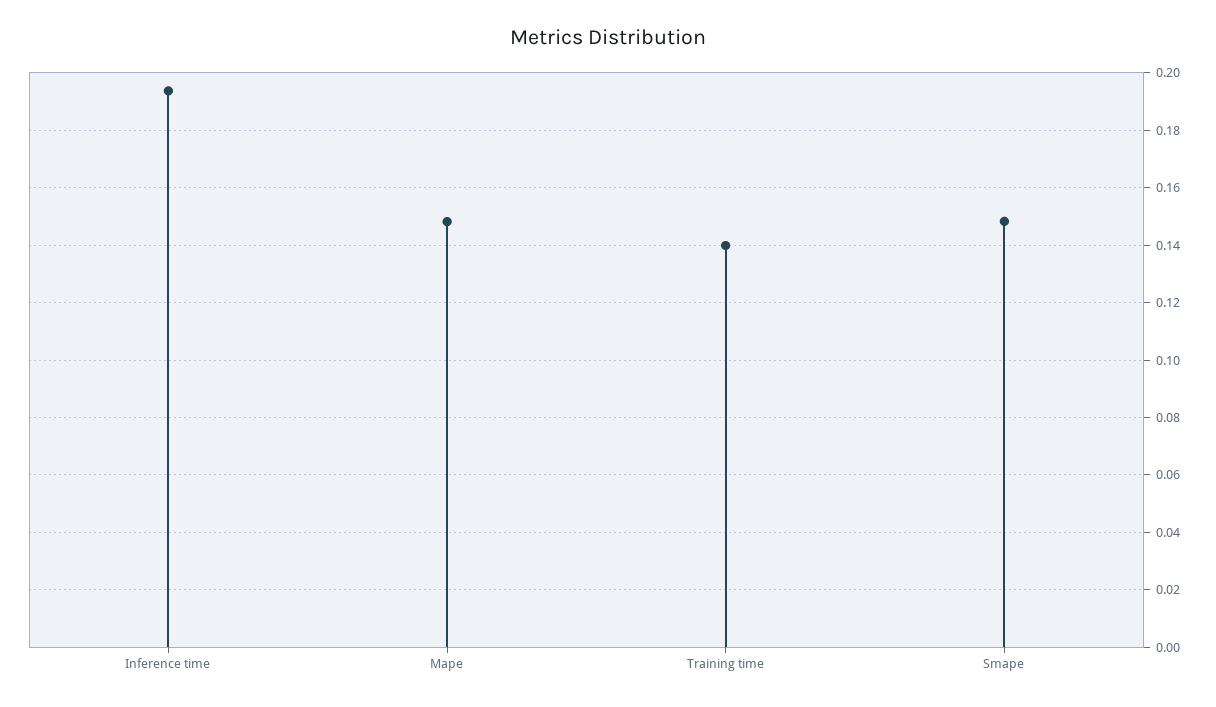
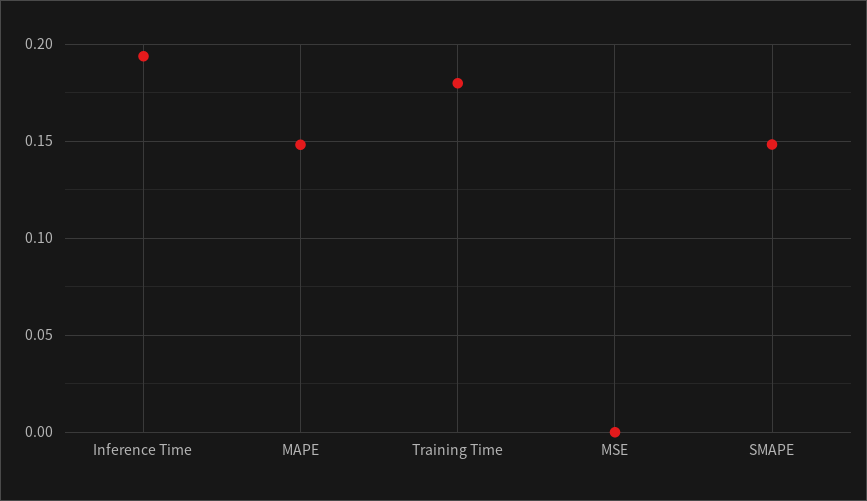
Training time: 0.14 -> 0.18
MSE: none -> 0

